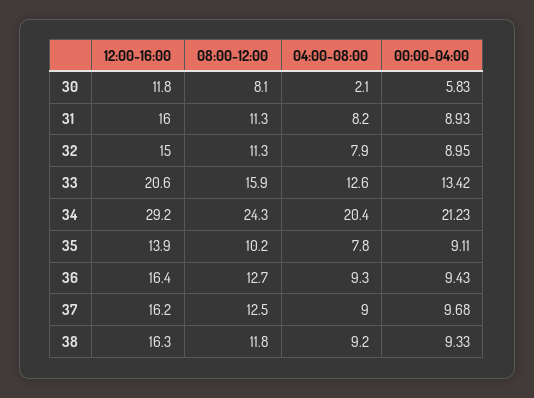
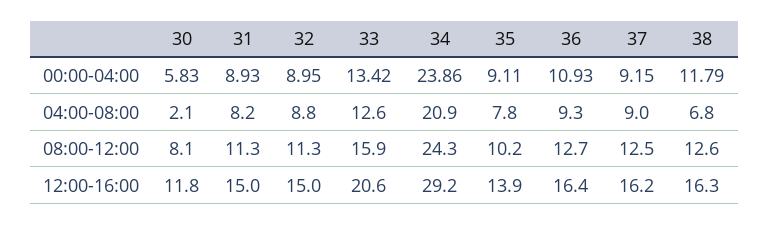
12:00-16:00, 31: 16 -> 15
04:00-08:00, 32: 7.9 -> 8.8
04:00-08:00, 34: 20.4 -> 20.9
00:00-04:00, 34: 21.23 -> 23.86
00:00-04:00, 36: 9.43 -> 10.93
00:00-04:00, 37: 9.68 -> 9.15
08:00-12:00, 38: 11.8 -> 12.6
04:00-08:00, 38: 9.2 -> 6.8
00:00-04:00, 38: 9.33 -> 11.79

